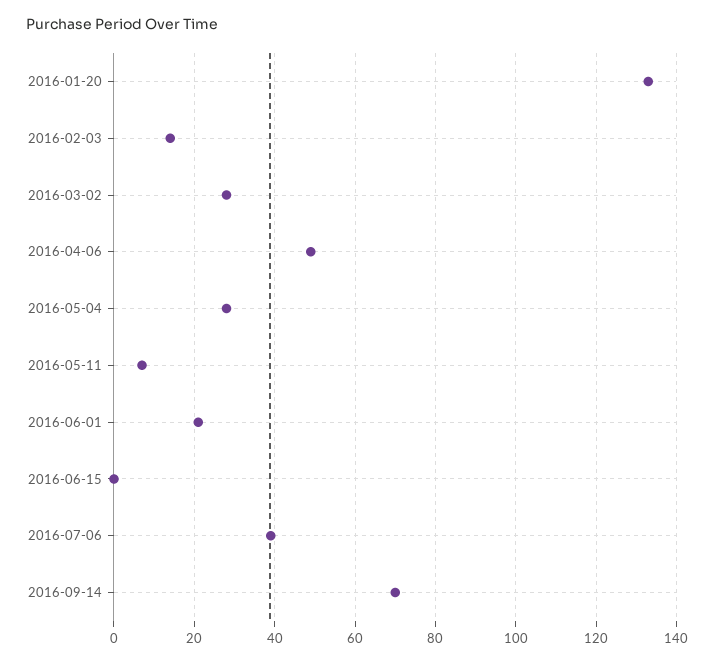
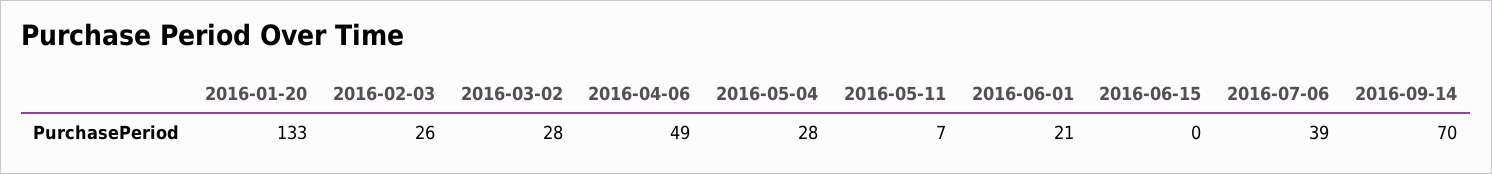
2016-02-03: 15 -> 26

